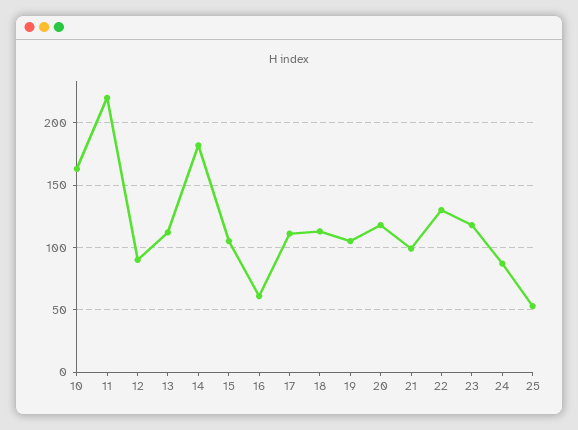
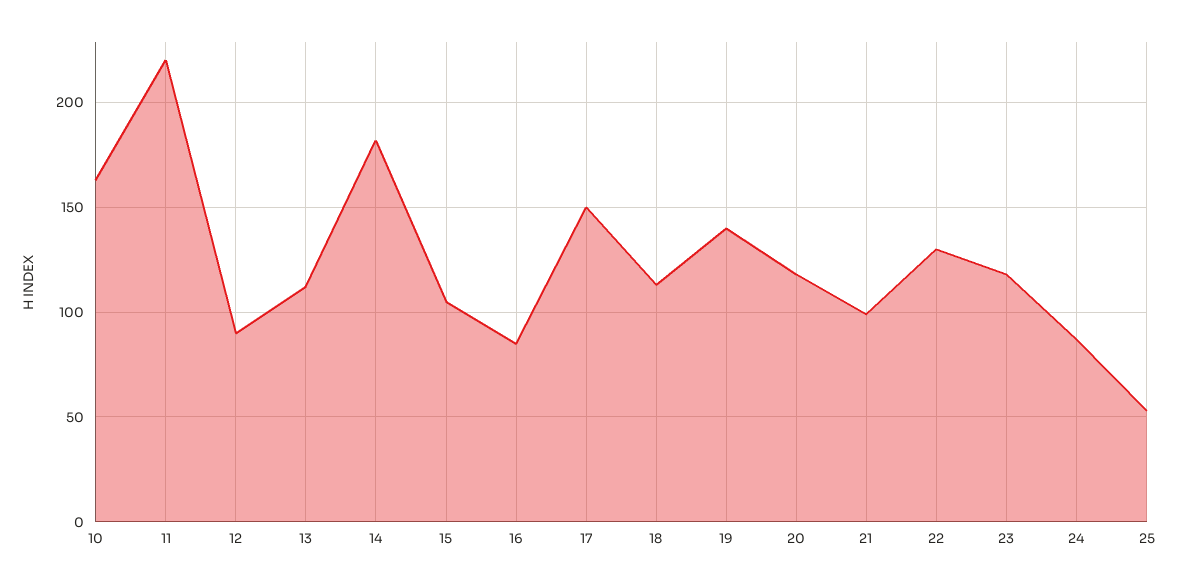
16: 60 -> 85
17: 110 -> 150
19: 105 -> 140

